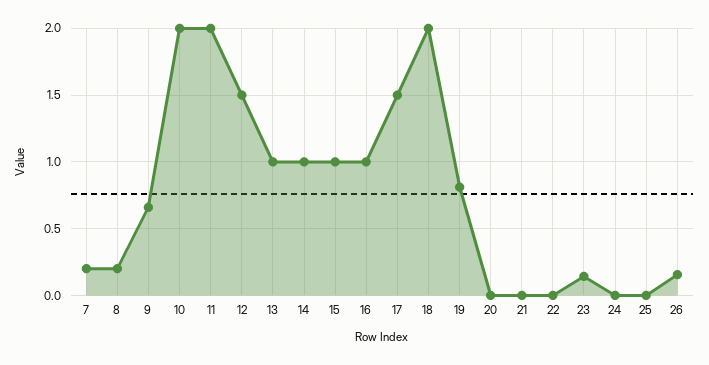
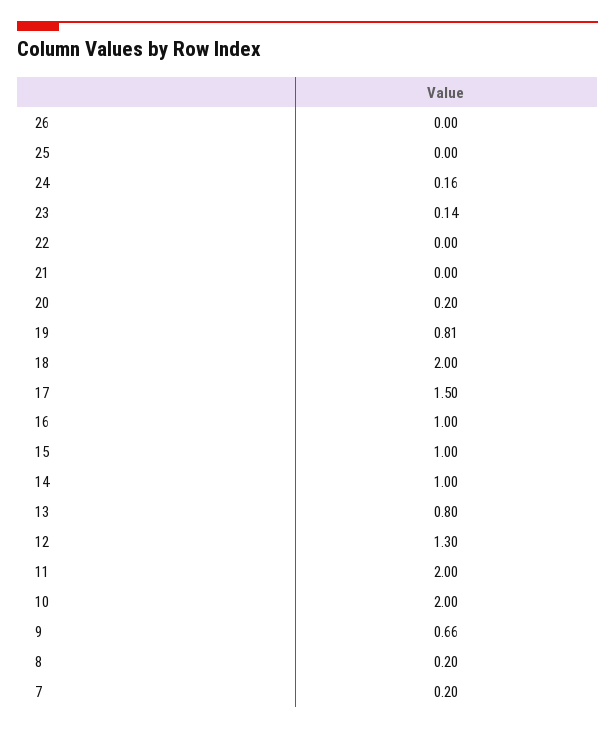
12: 1.5 -> 1.3
13: 1 -> 0.8
20: 0 -> 0.2
24: 0 -> 0.16
26: 0.15 -> 0

